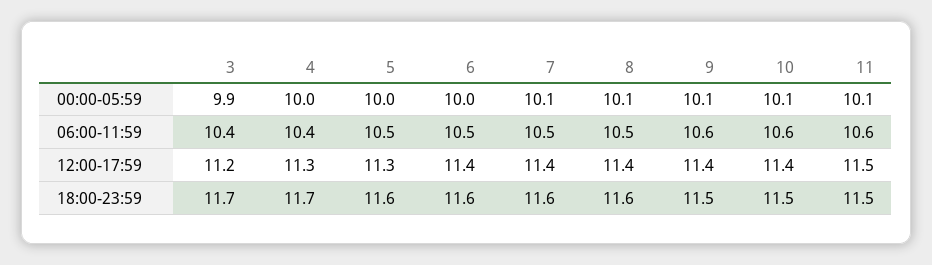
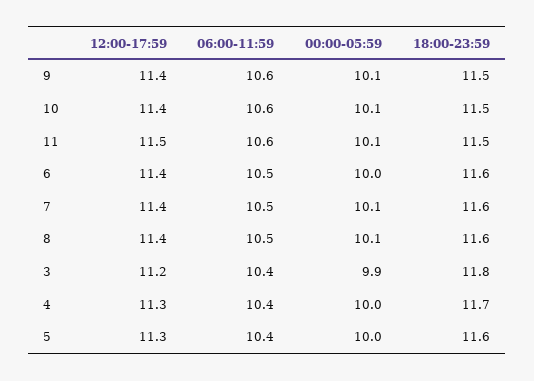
5, 06:00-11:59: 10.5 -> 10.4
3, 18:00-23:59: 11.7 -> 11.8

